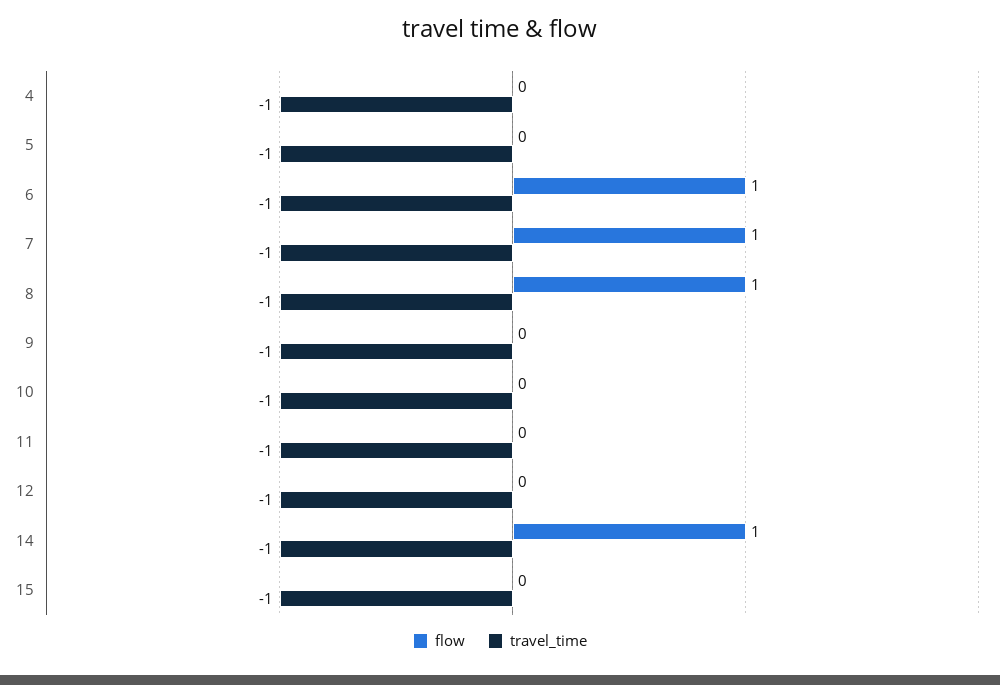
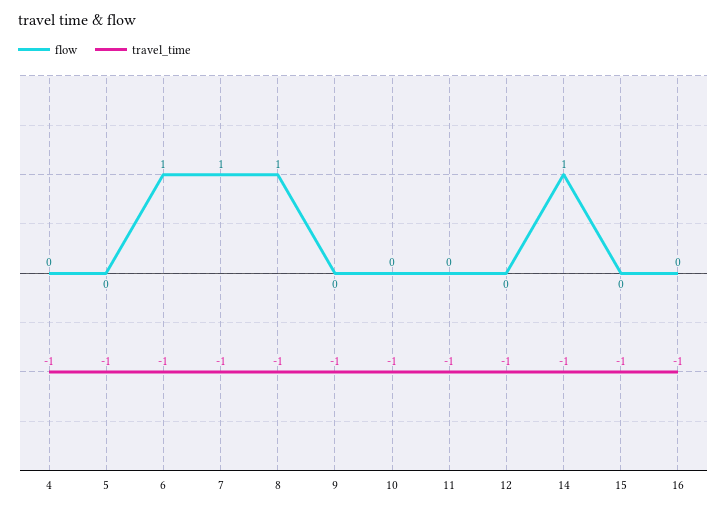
flow, 16: none -> 0
travel_time, 16: none -> -1

